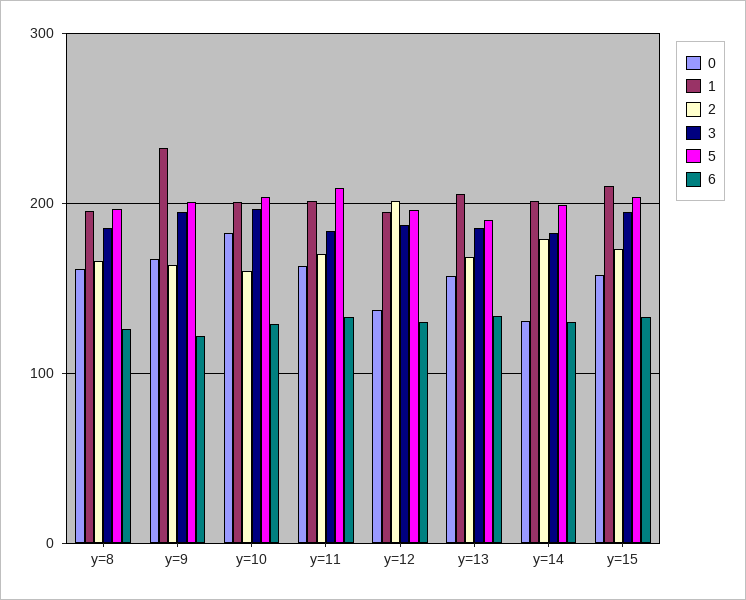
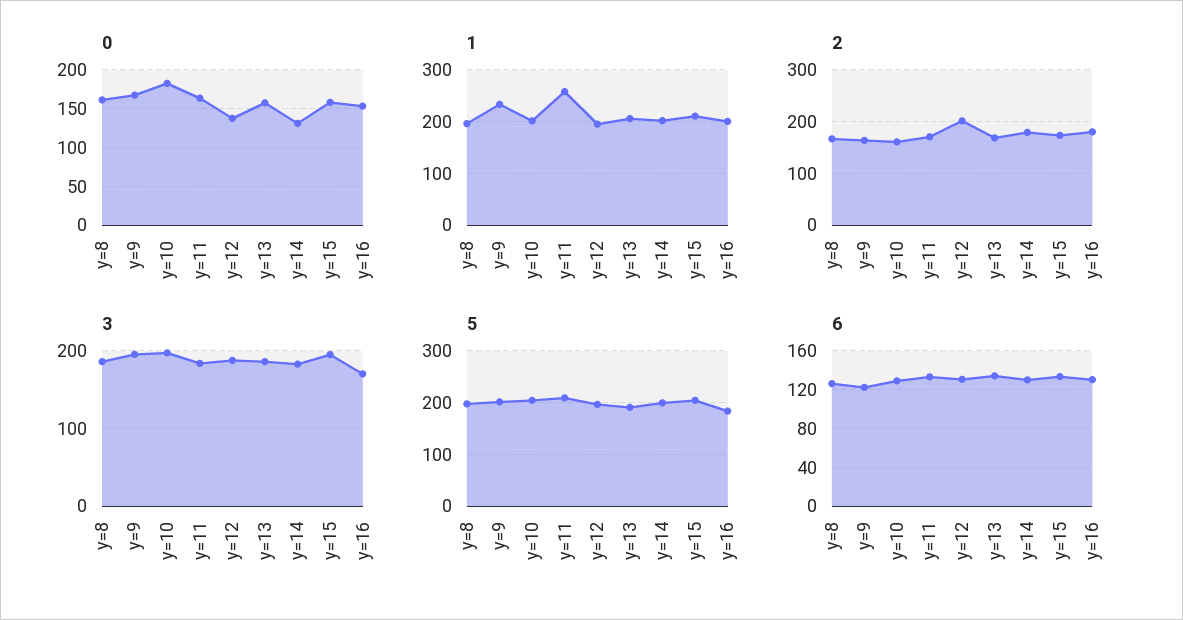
1, y=11: 200 -> 260
0, y=16: none -> 150
1, y=16: none -> 200
2, y=16: none -> 180
3, y=16: none -> 170
5, y=16: none -> 180
6, y=16: none -> 130

